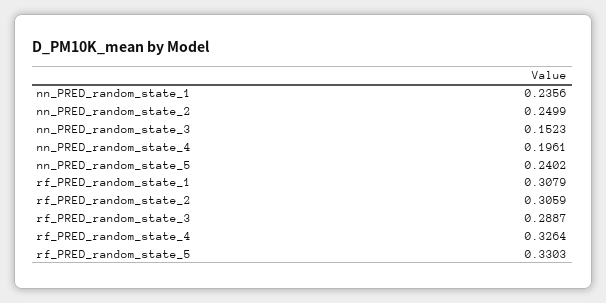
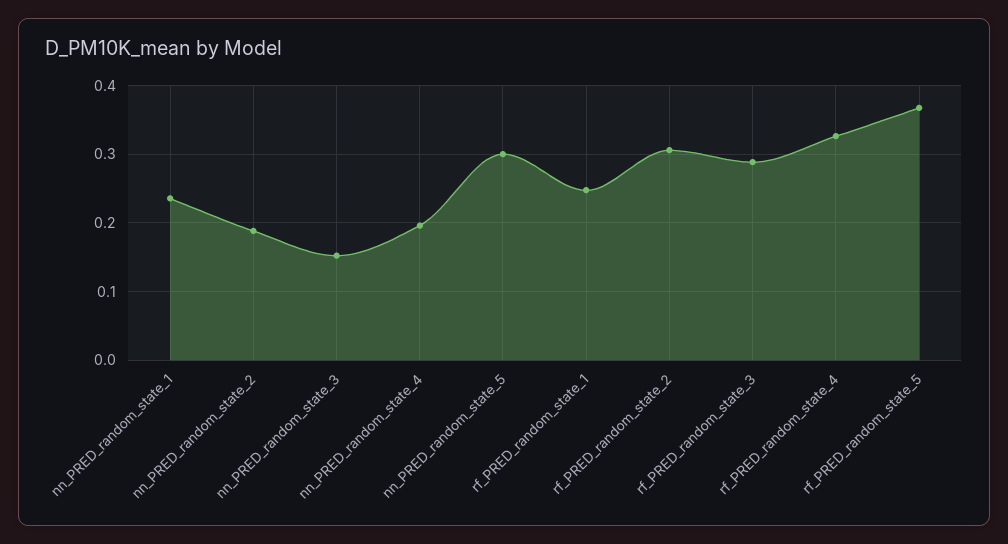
nn_PRED_random_state_2: 0.2499 -> 0.19
nn_PRED_random_state_5: 0.2402 -> 0.3
rf_PRED_random_state_1: 0.3079 -> 0.25
rf_PRED_random_state_5: 0.3303 -> 0.37

